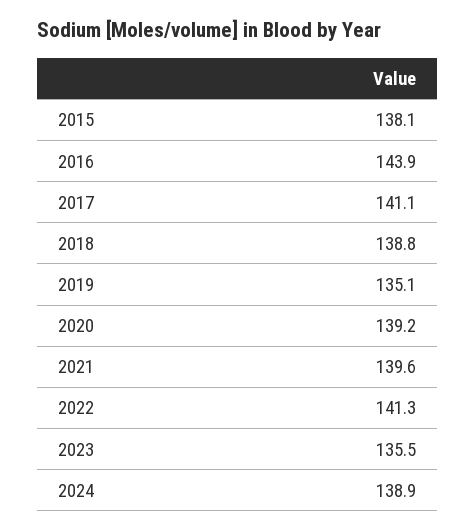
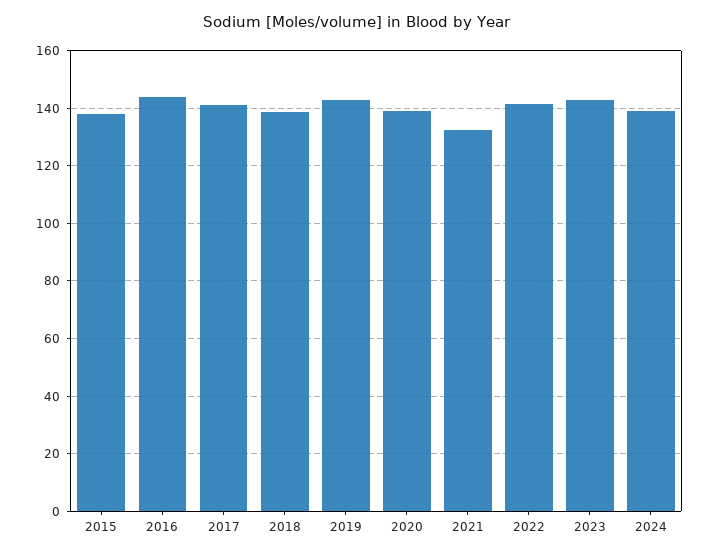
2019: 135.1 -> 142.5
2021: 139.6 -> 132.5
2023: 135.5 -> 142.5

